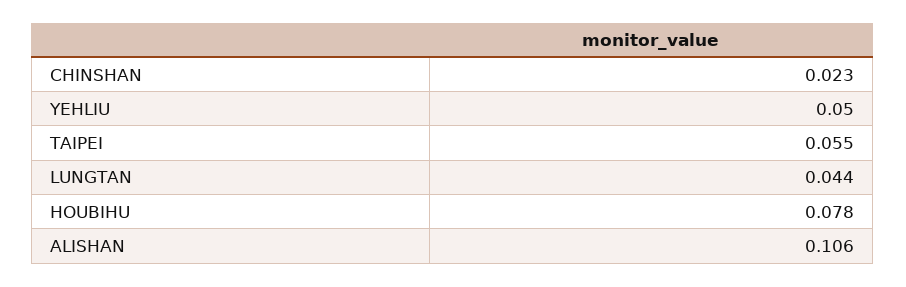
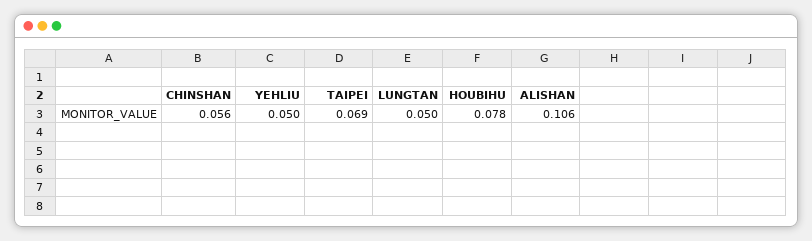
CHINSHAN: 0.023 -> 0.056
TAIPEI: 0.055 -> 0.069
LUNGTAN: 0.044 -> 0.05

